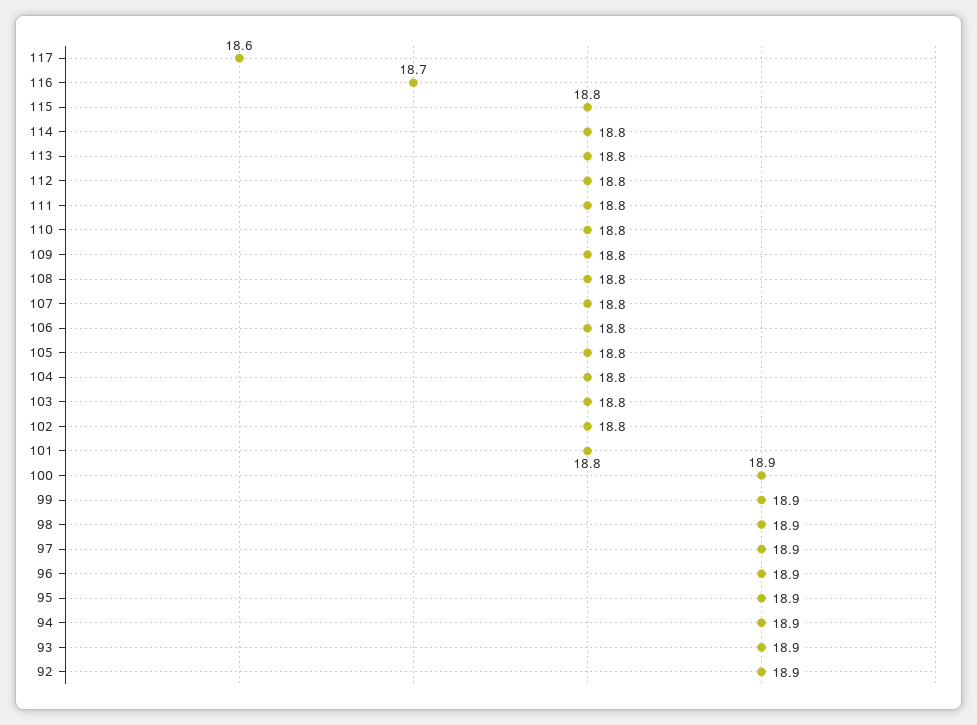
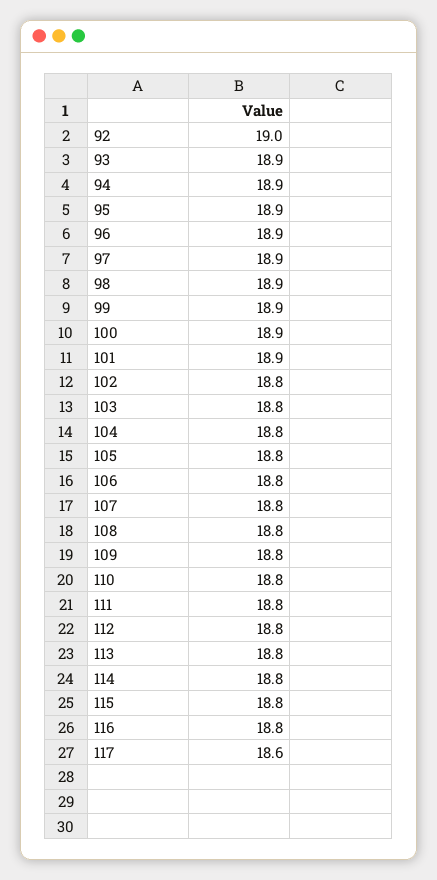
116: 18.7 -> 18.8
101: 18.8 -> 18.9
92: 18.9 -> 19

